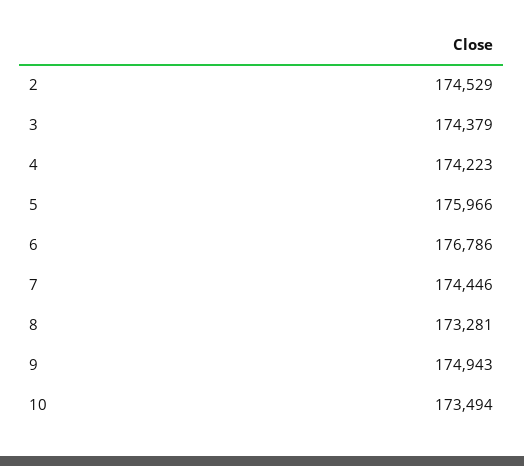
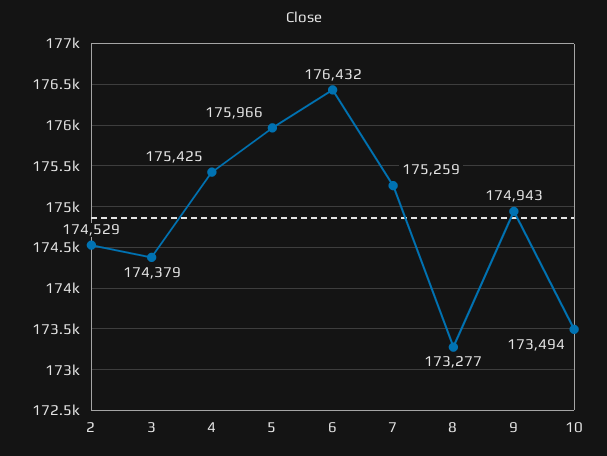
4: 174223 -> 175425
6: 176786 -> 176432
7: 174446 -> 175259
8: 173281 -> 173277

